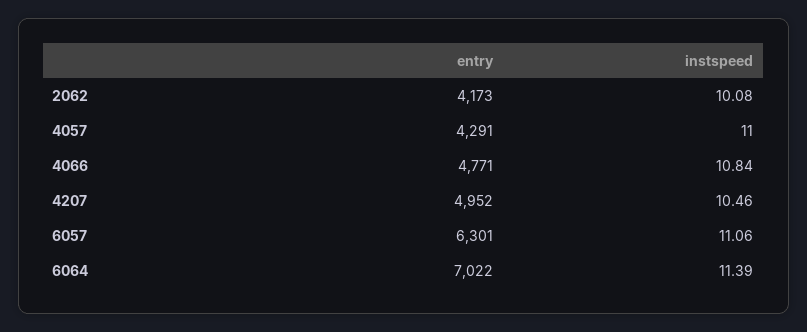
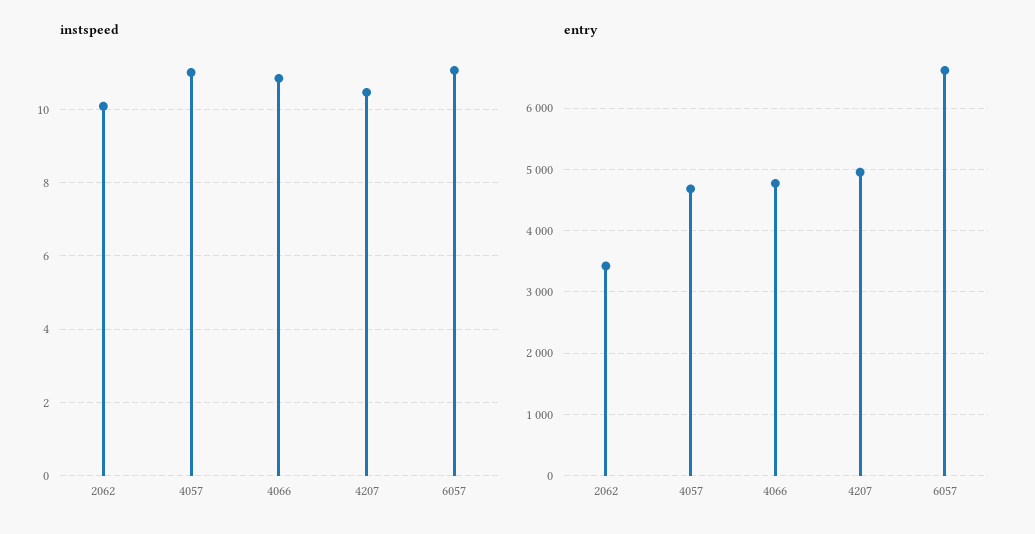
entry, 2062: 4173 -> 3400
entry, 4057: 4291 -> 4700
entry, 6057: 6301 -> 6600
entry, 6064: 7022 -> none
instspeed, 6064: 11.39 -> none

